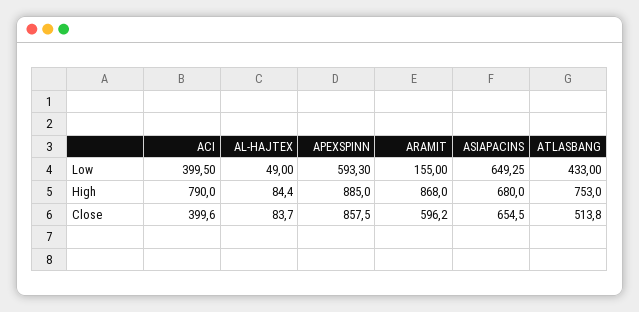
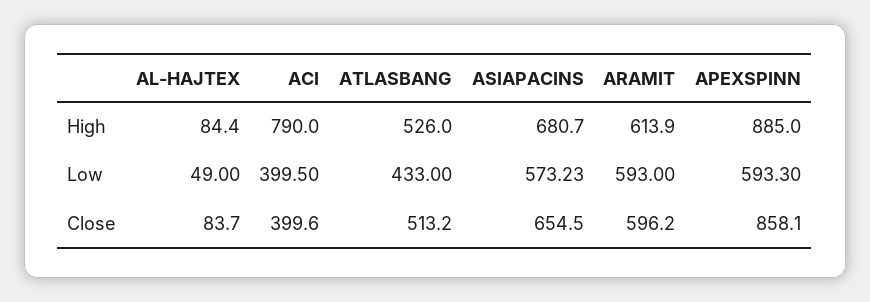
ARAMIT, Low: 155 -> 593
ASIAPACINS, Low: 649.25 -> 573.23
ARAMIT, High: 868 -> 613.9
ASIAPACINS, High: 680 -> 680.7
ATLASBANG, High: 753 -> 526
APEXSPINN, Close: 857.5 -> 858.1
ATLASBANG, Close: 513.8 -> 513.2

